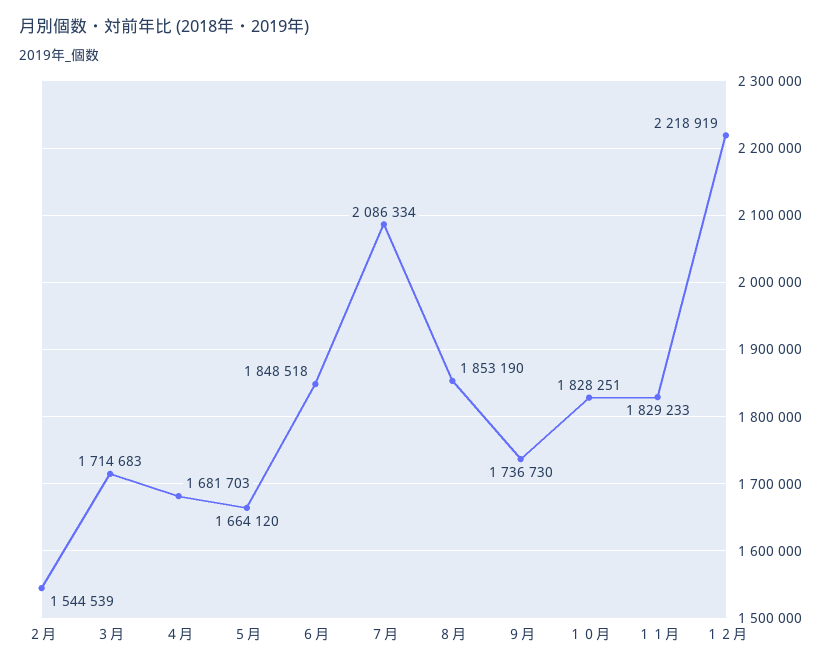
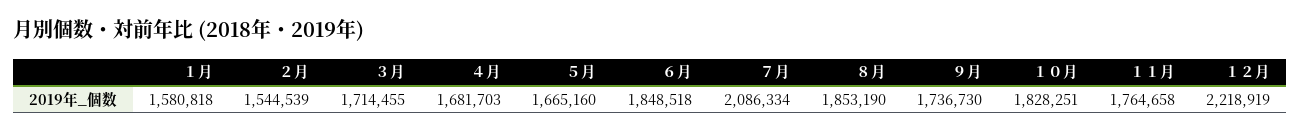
３月: 1714683 -> 1714455
５月: 1664120 -> 1665160
１１月: 1829233 -> 1764658
１月: none -> 1580818

